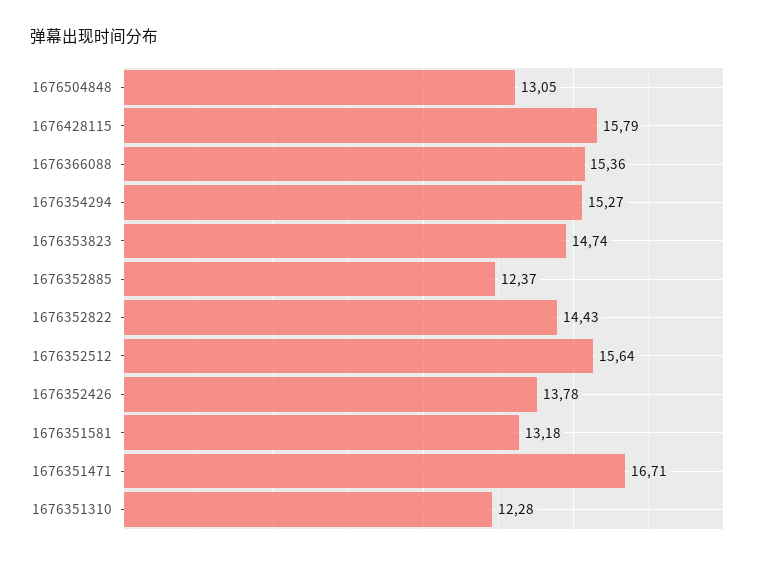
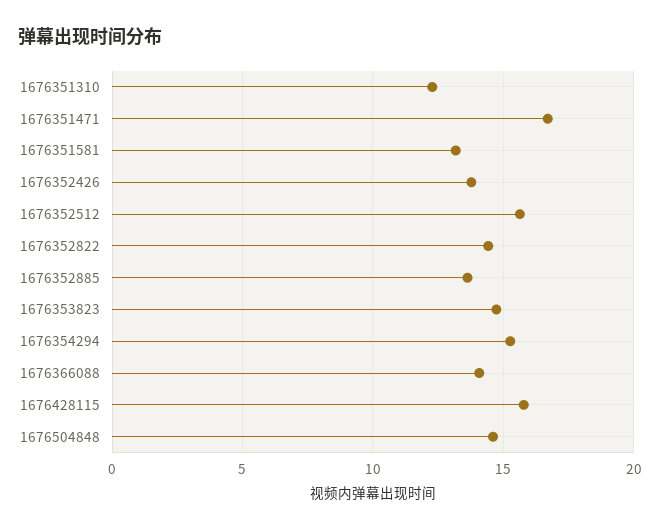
1676504848: 13.05 -> 14.5
1676366088: 15.36 -> 14
1676352885: 12.37 -> 13.5

